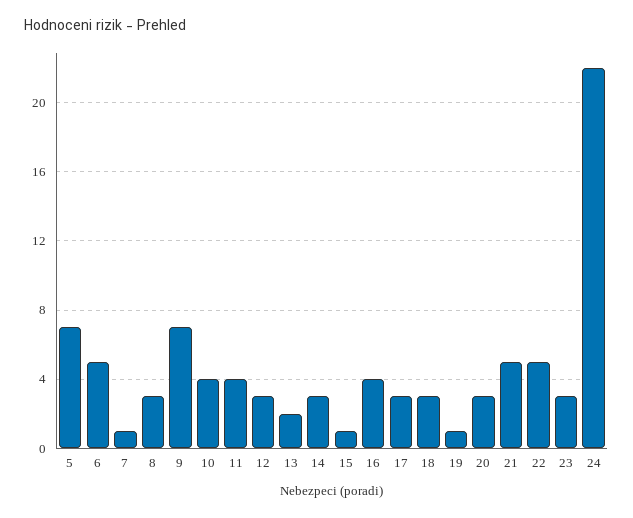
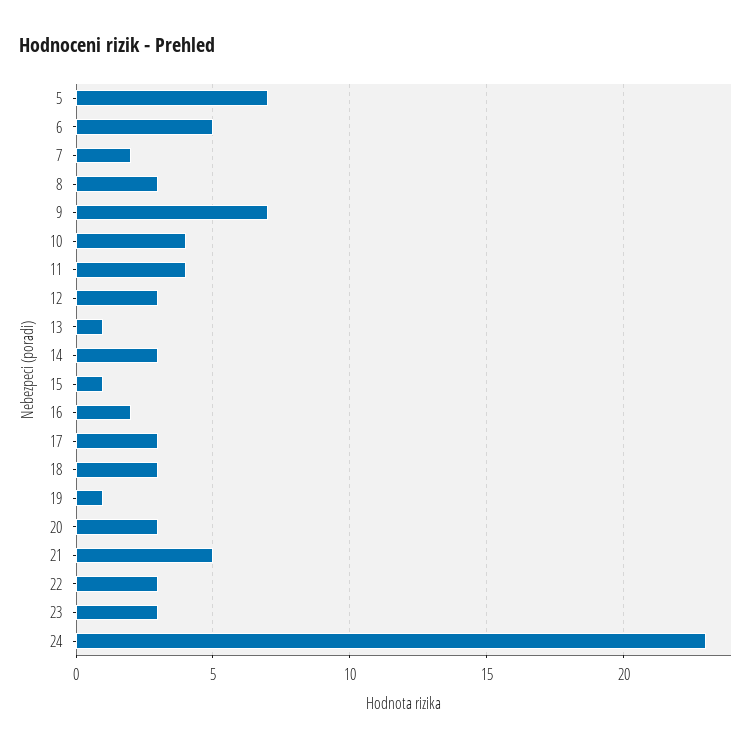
7: 1 -> 2
13: 2 -> 1
16: 4 -> 2
22: 5 -> 3
24: 22 -> 23

